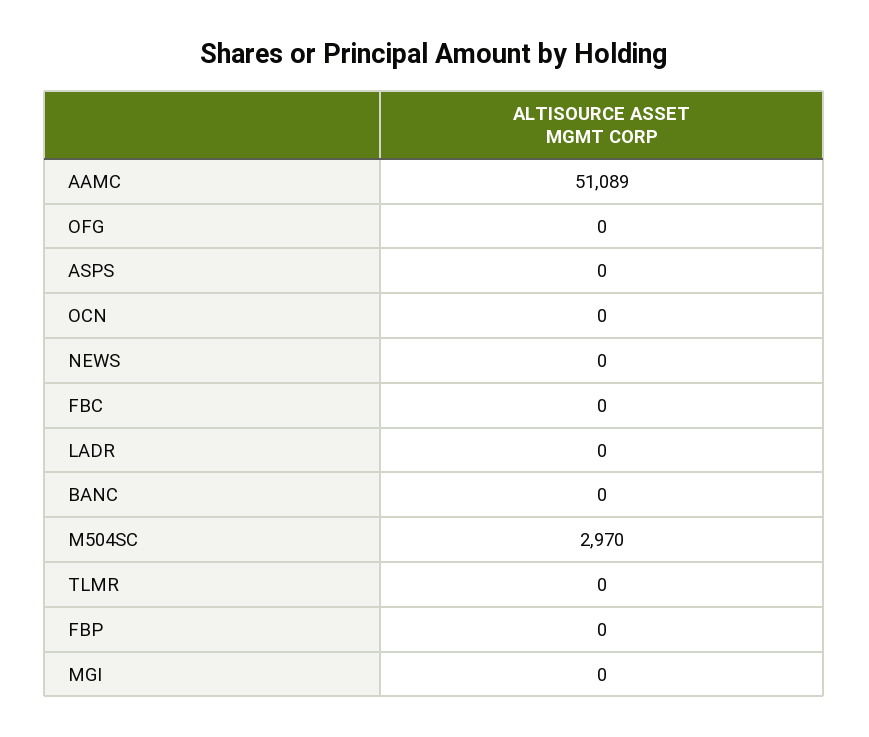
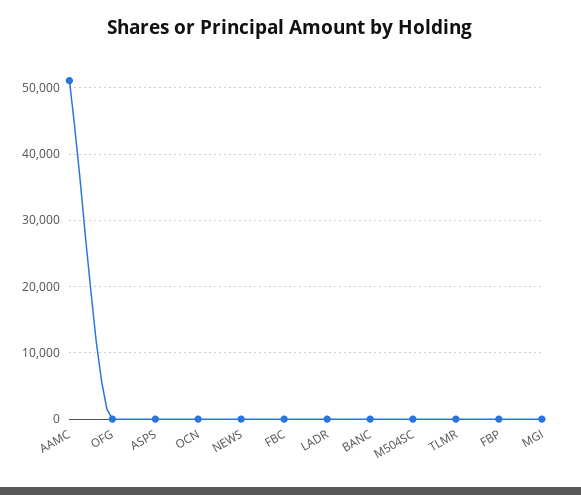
M504SC: 2970 -> 0

